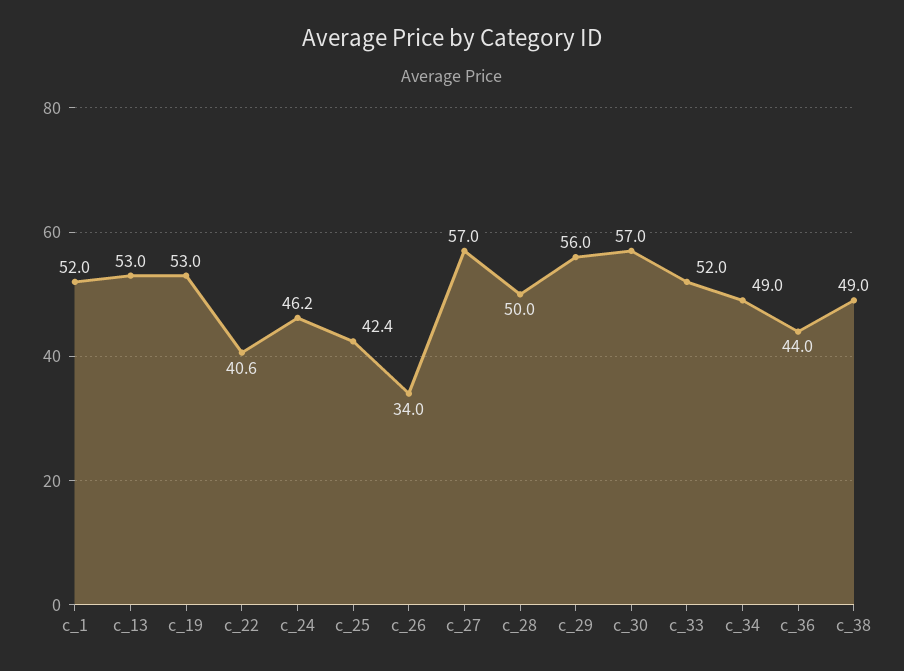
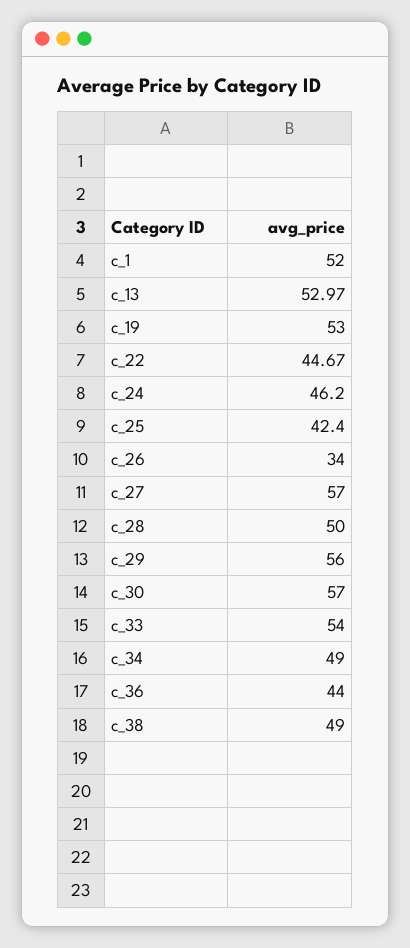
c_22: 40.6 -> 44.67
c_33: 52 -> 54

